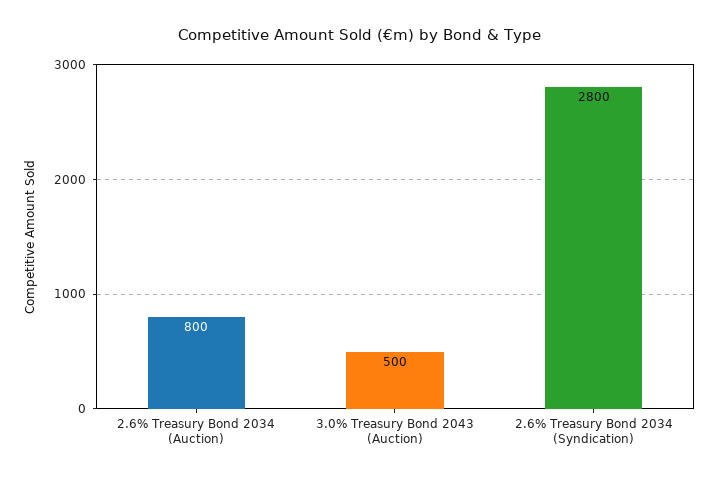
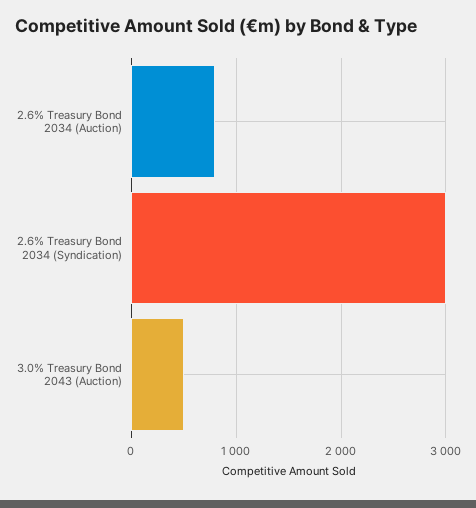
2.6% Treasury Bond 2034 (Syndication): 2800 -> 3000

